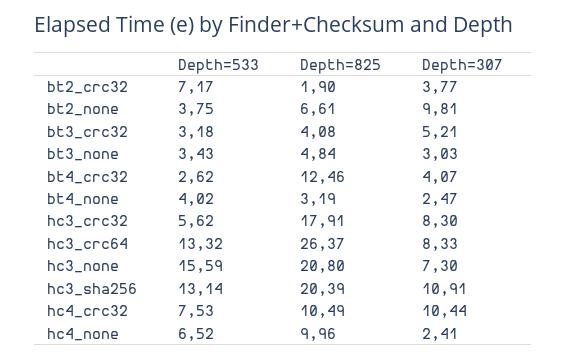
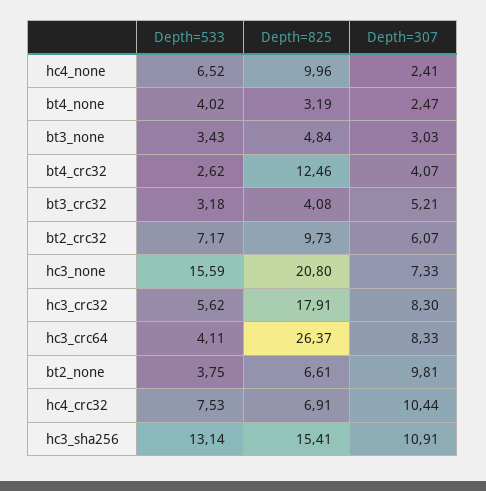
Depth=825, bt2_crc32: 1.9 -> 9.73
Depth=307, bt2_crc32: 3.77 -> 6.07
Depth=533, hc3_crc64: 13.32 -> 4.11
Depth=307, hc3_none: 7.3 -> 7.33
Depth=825, hc3_sha256: 20.39 -> 15.41
Depth=825, hc4_crc32: 10.49 -> 6.91

